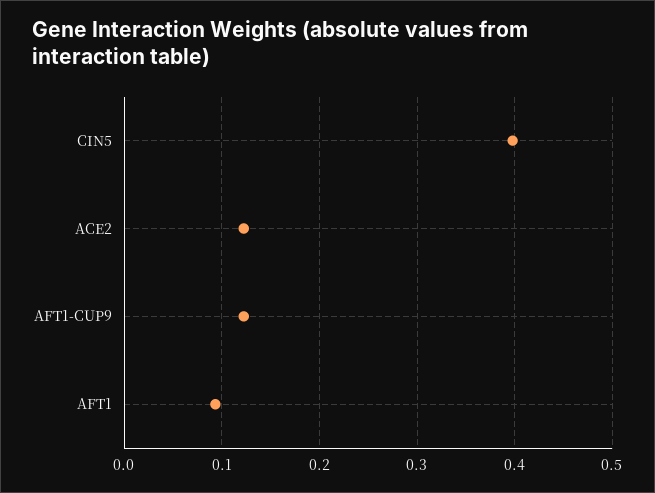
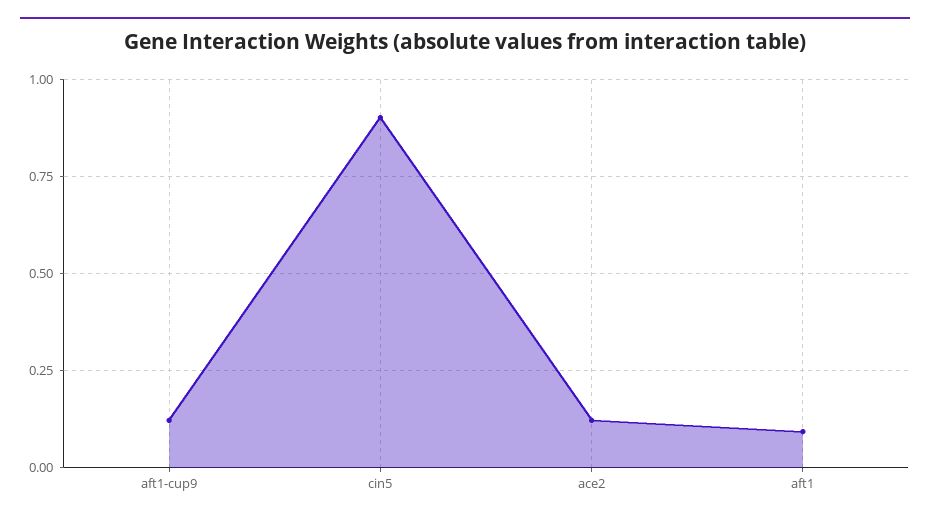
CIN5: 0.4 -> 0.9

